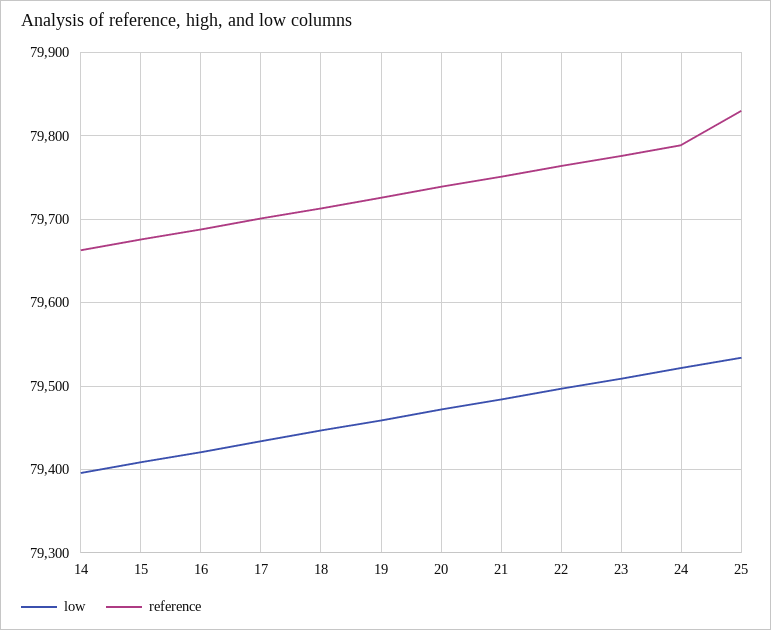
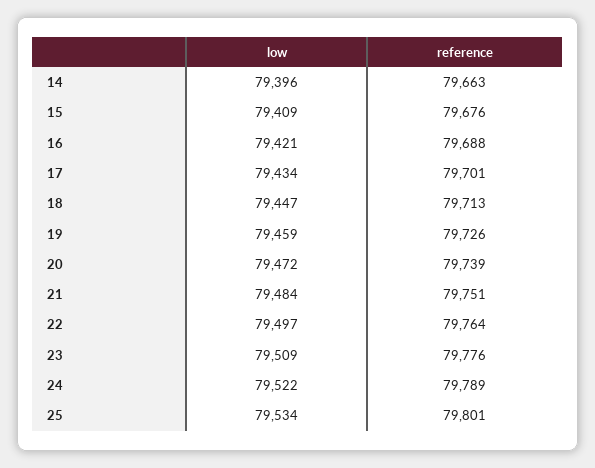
reference, 25: 79830 -> 79801

